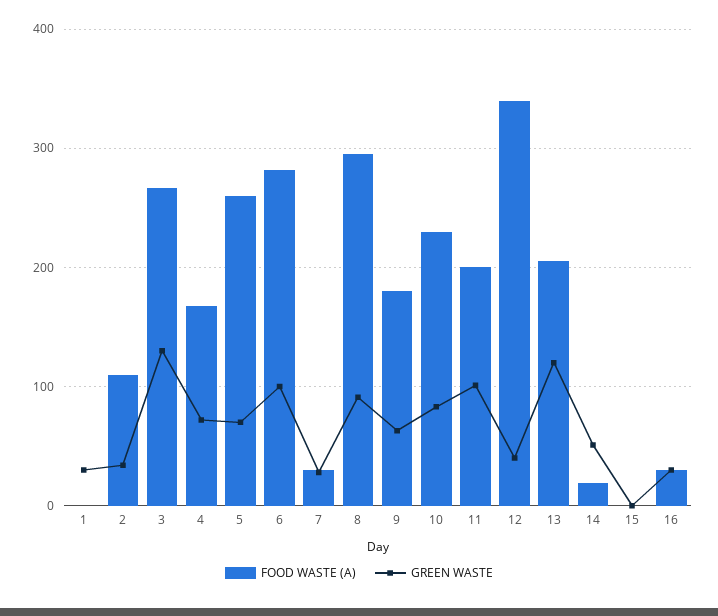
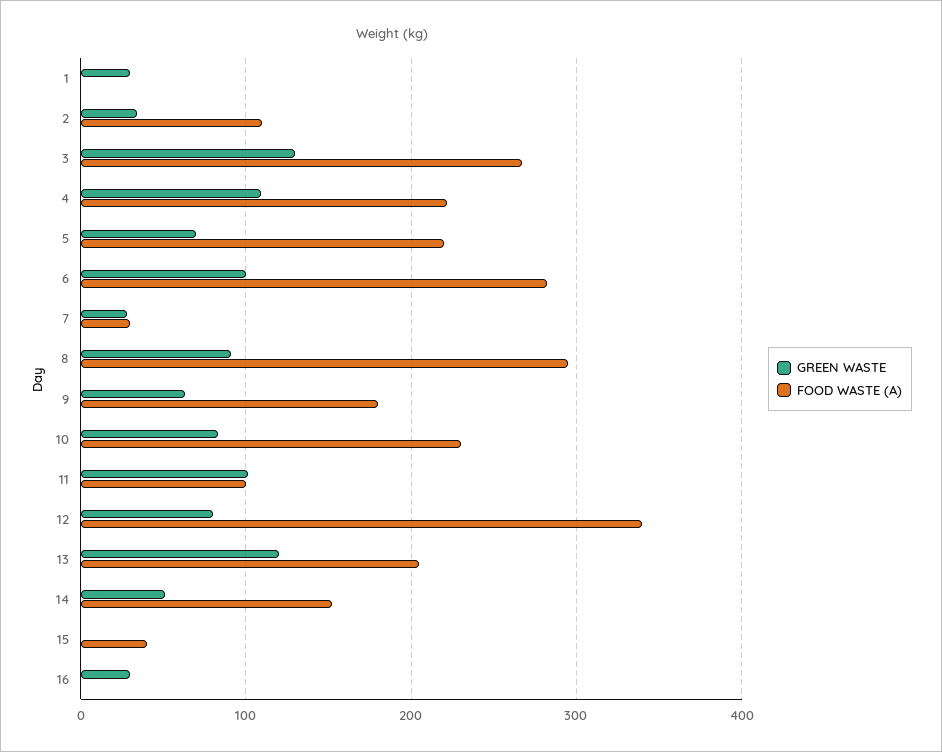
FOOD WASTE (A), 4: 170 -> 220
GREEN WASTE, 4: 70 -> 110
FOOD WASTE (A), 5: 260 -> 220
FOOD WASTE (A), 11: 200 -> 100
GREEN WASTE, 12: 40 -> 80
FOOD WASTE (A), 14: 20 -> 150
FOOD WASTE (A), 15: 0 -> 40
FOOD WASTE (A), 16: 30 -> 0

